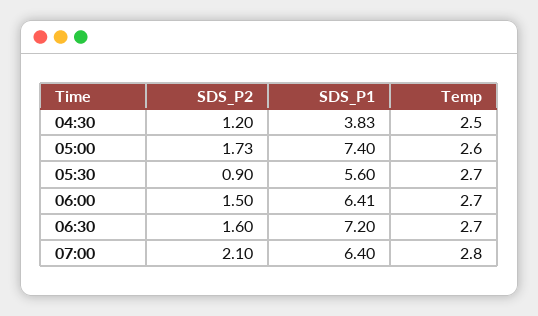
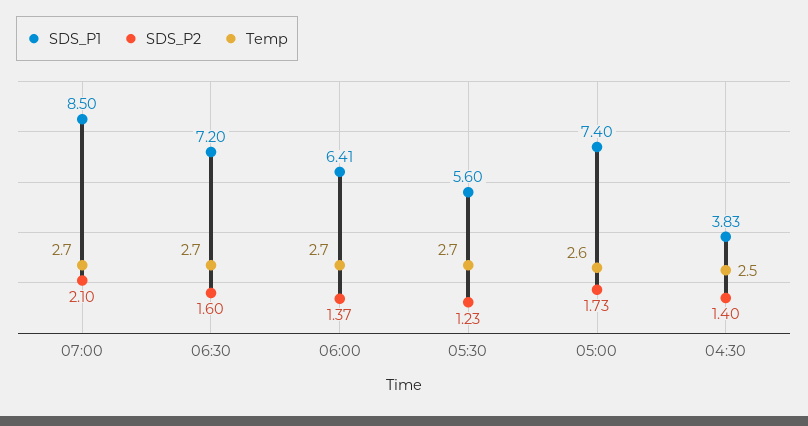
SDS_P2, 04:30: 1.2 -> 1.4
SDS_P2, 05:30: 0.9 -> 1.23
SDS_P2, 06:00: 1.5 -> 1.37
SDS_P1, 07:00: 6.4 -> 8.5
Temp, 07:00: 2.8 -> 2.7

